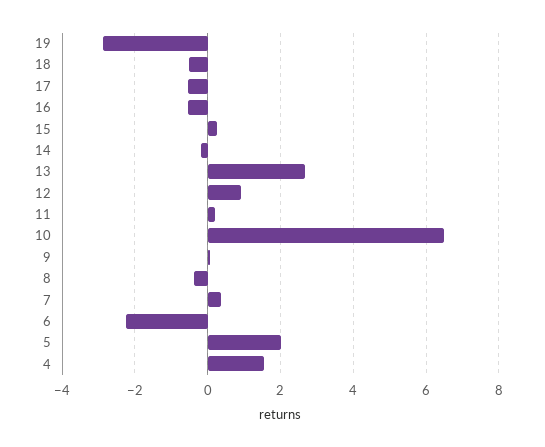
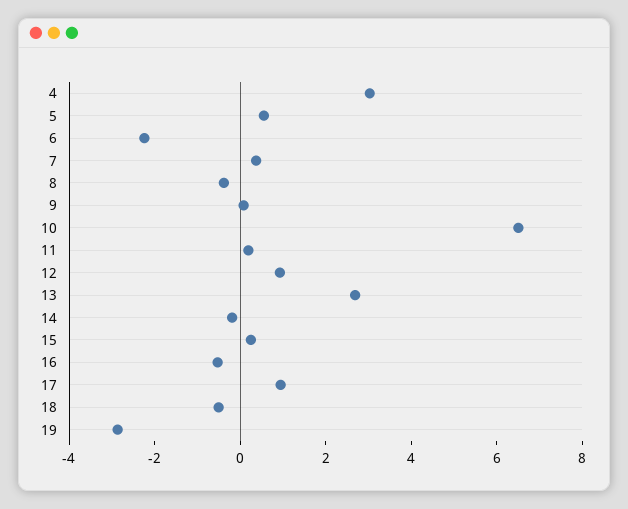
17: -0.6 -> 1
5: 2 -> 0.5
4: 1.6 -> 3

